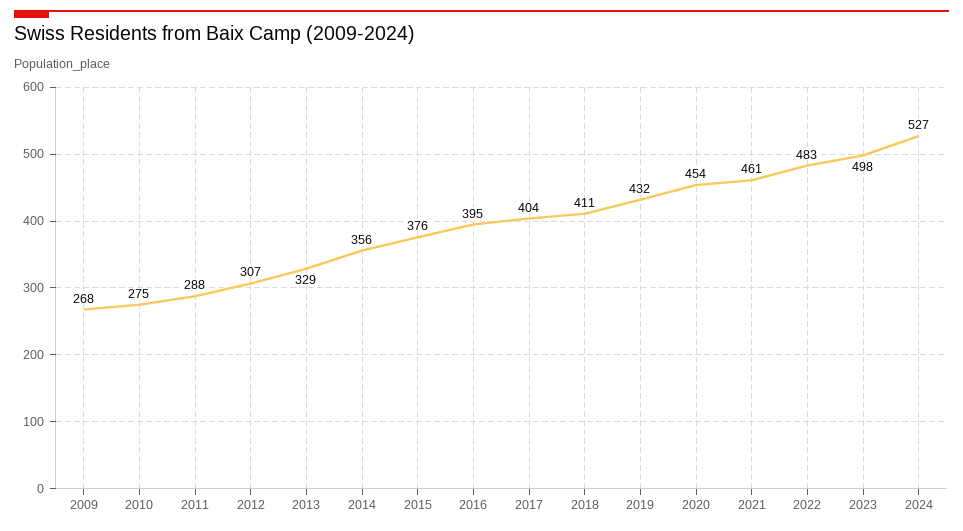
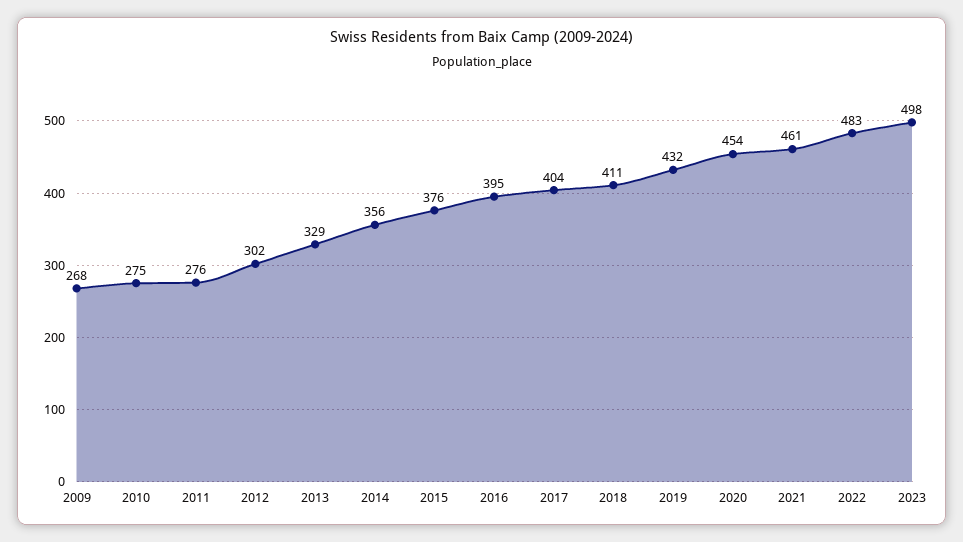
2011: 288 -> 276
2012: 307 -> 302
2024: 527 -> none

